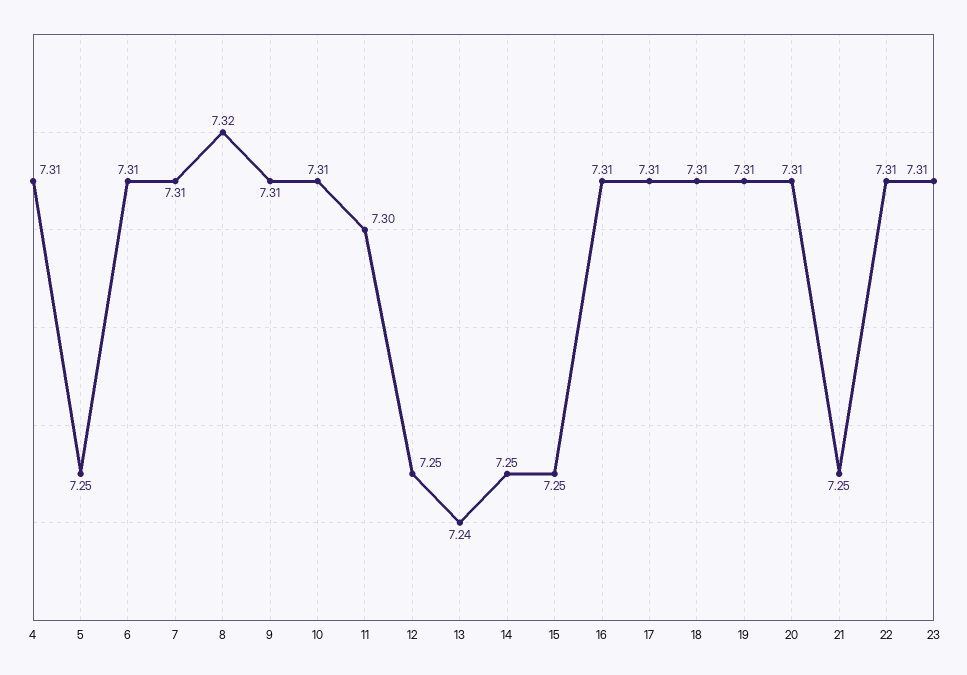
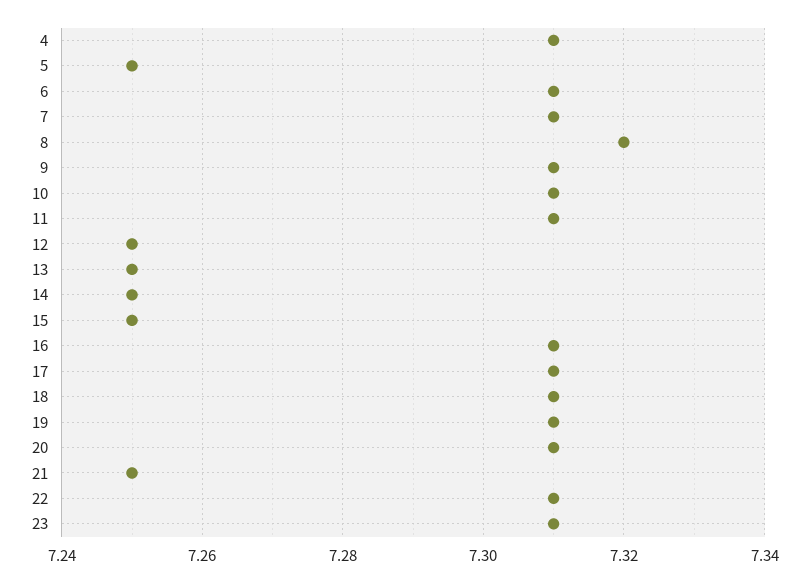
11: 7.3 -> 7.31
13: 7.24 -> 7.25

